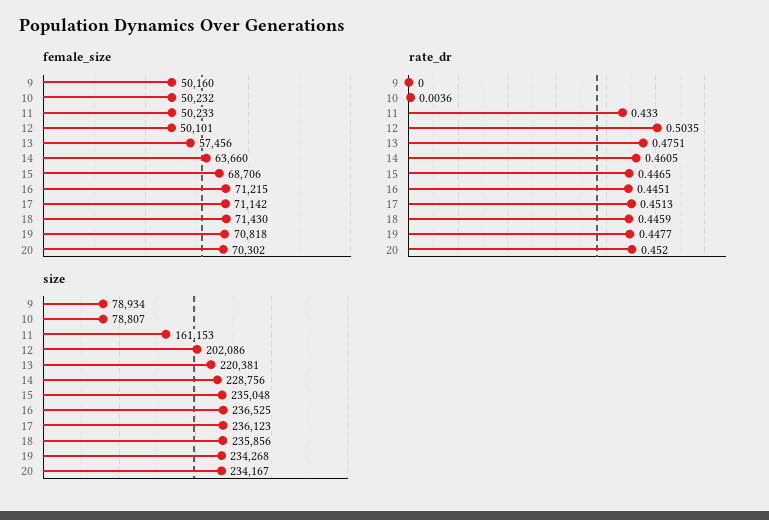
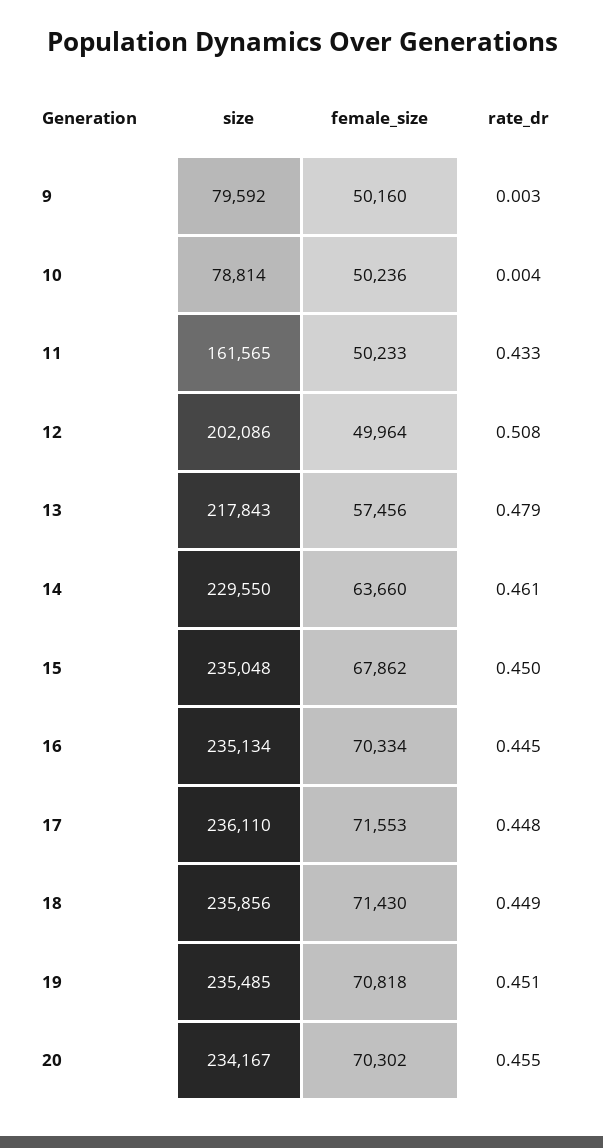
female_size, 10: 50232 -> 50236
female_size, 12: 50101 -> 49964
female_size, 15: 68706 -> 67862
female_size, 16: 71215 -> 70334
female_size, 17: 71142 -> 71553
rate_dr, 9: 0 -> 0.003
rate_dr, 12: 0.5035 -> 0.508
rate_dr, 13: 0.4751 -> 0.479
rate_dr, 15: 0.4465 -> 0.45
rate_dr, 17: 0.4513 -> 0.448
rate_dr, 18: 0.4459 -> 0.449
rate_dr, 19: 0.4477 -> 0.451
rate_dr, 20: 0.452 -> 0.455
size, 9: 78934 -> 79592
size, 10: 78807 -> 78814
size, 11: 161153 -> 161565
size, 13: 220381 -> 217843
size, 14: 228756 -> 229550
size, 16: 236525 -> 235134
size, 17: 236123 -> 236110
size, 19: 234268 -> 235485

